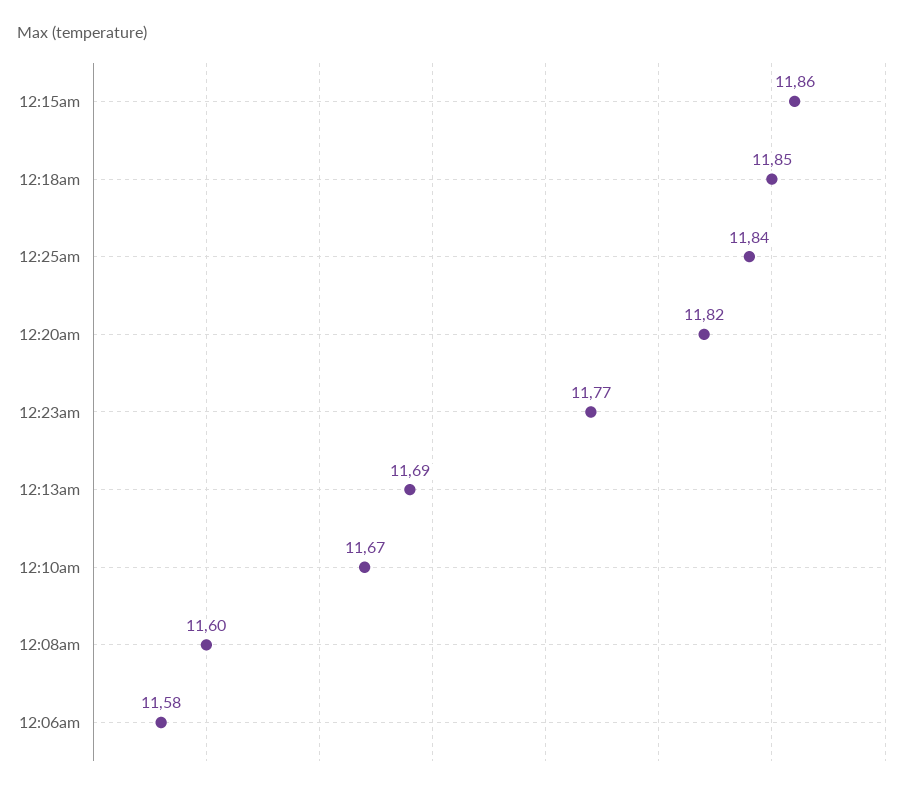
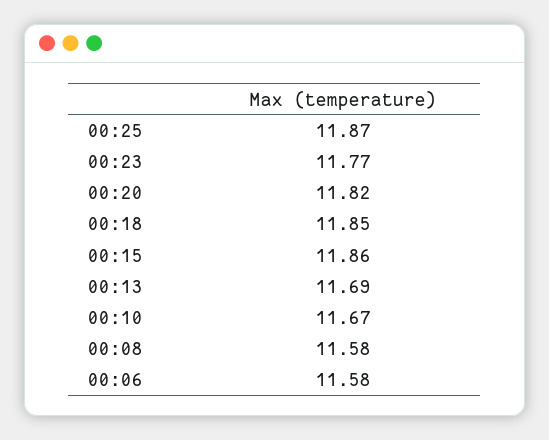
12:25am: 11.84 -> 11.87
12:08am: 11.6 -> 11.58

